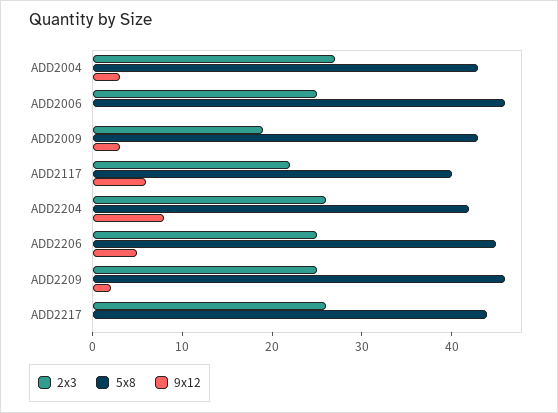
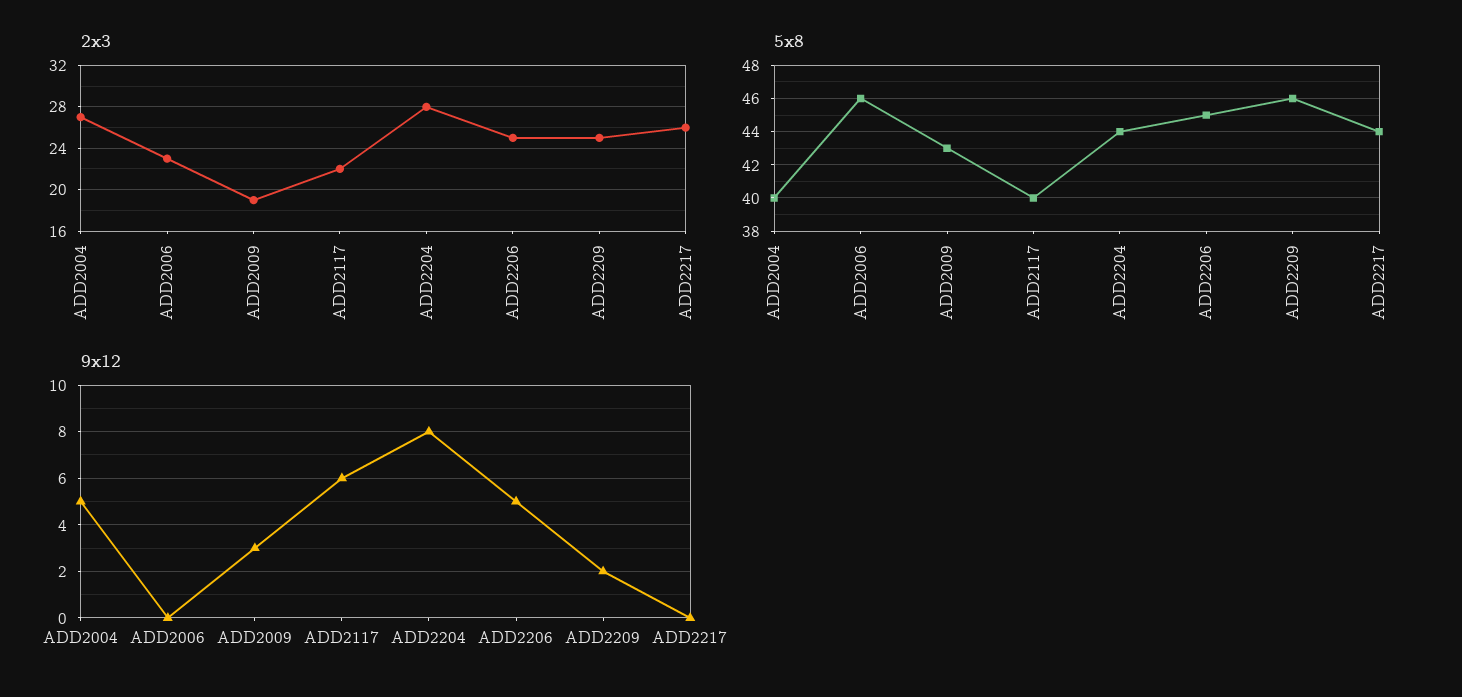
5x8, ADD2004: 43 -> 40
9x12, ADD2004: 3 -> 5
2x3, ADD2006: 25 -> 23
2x3, ADD2204: 26 -> 28
5x8, ADD2204: 42 -> 44

